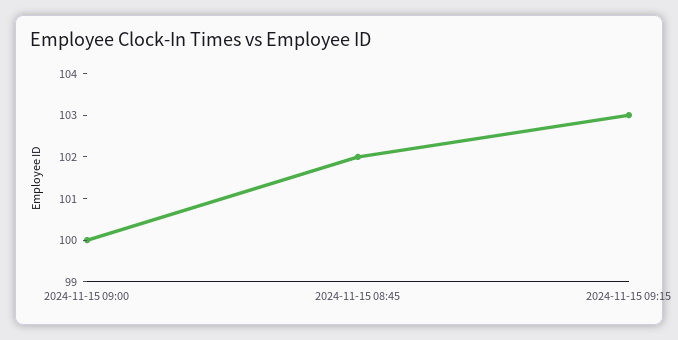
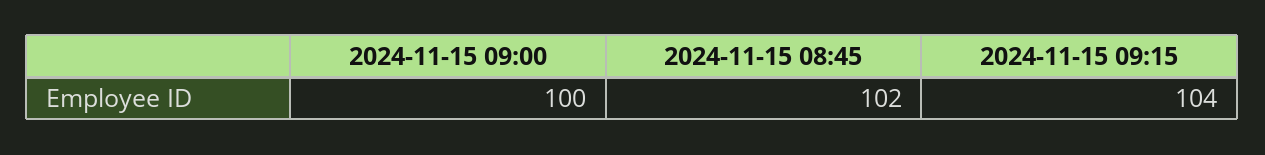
2024-11-15 09:15: 103 -> 104

